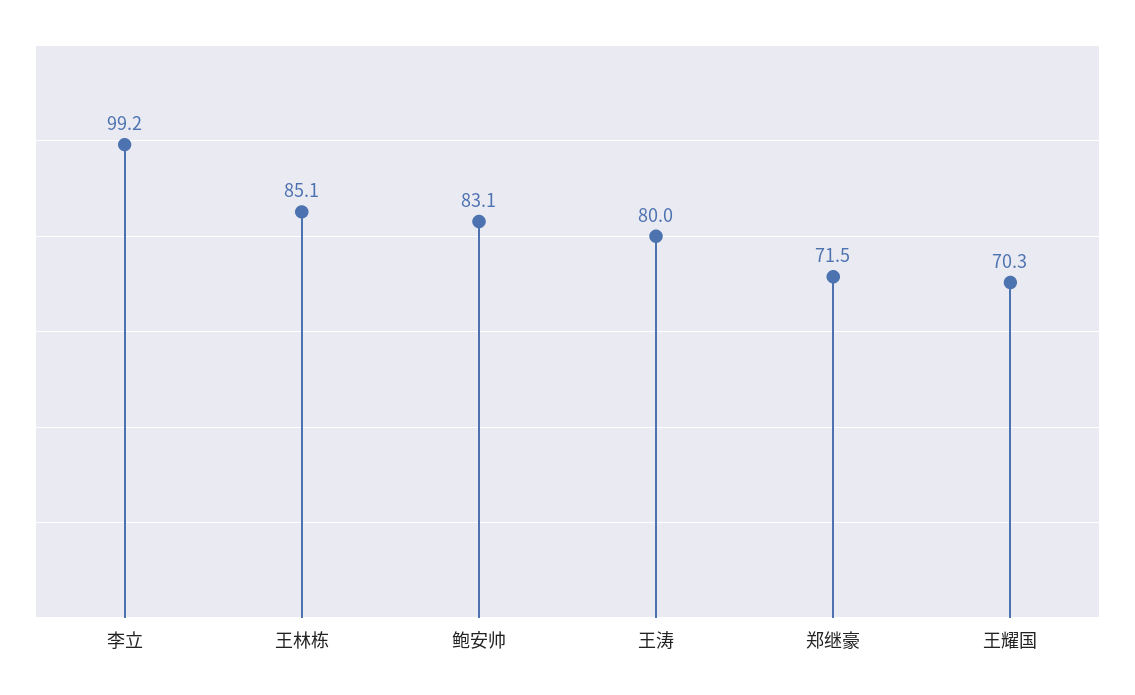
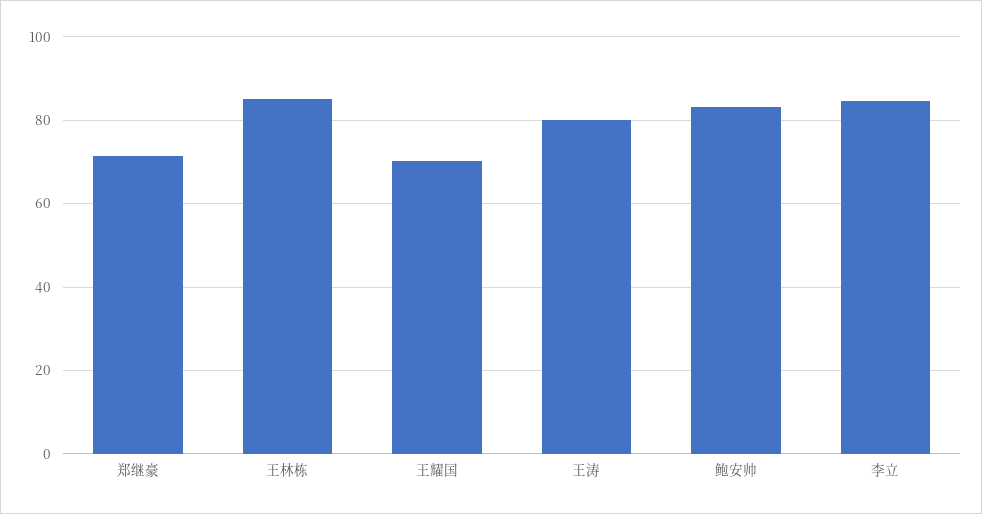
李立: 99.2 -> 84

